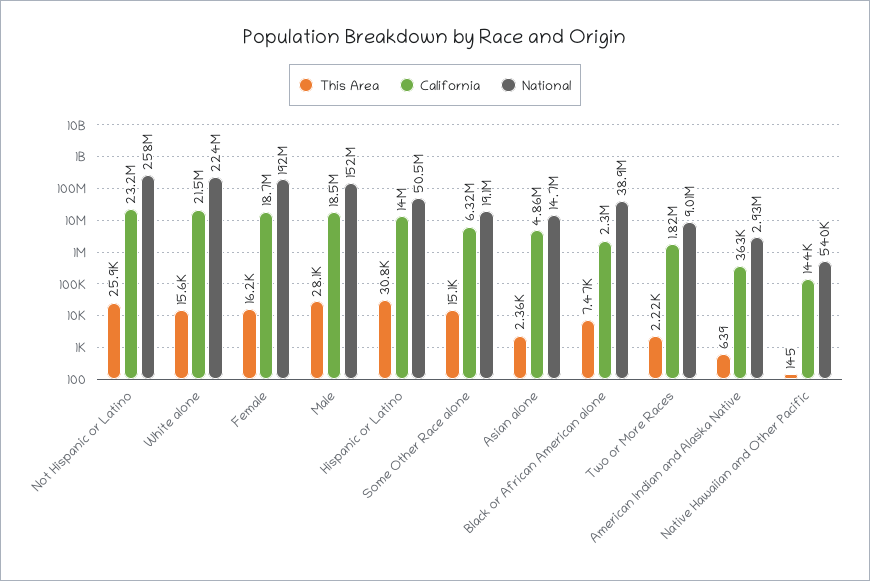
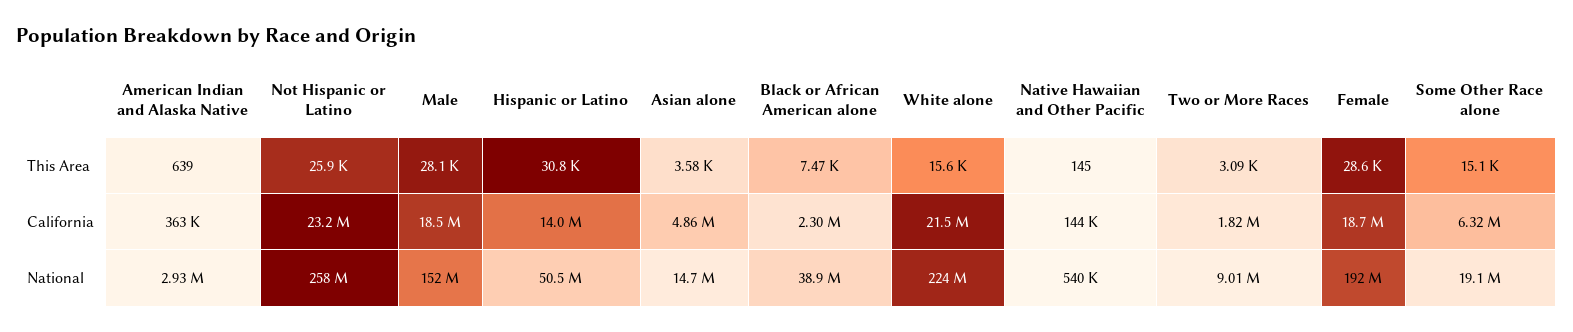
This Area, Female: 16200 -> 28600
This Area, Asian alone: 2360 -> 3580
This Area, Two or More Races: 2220 -> 3090

